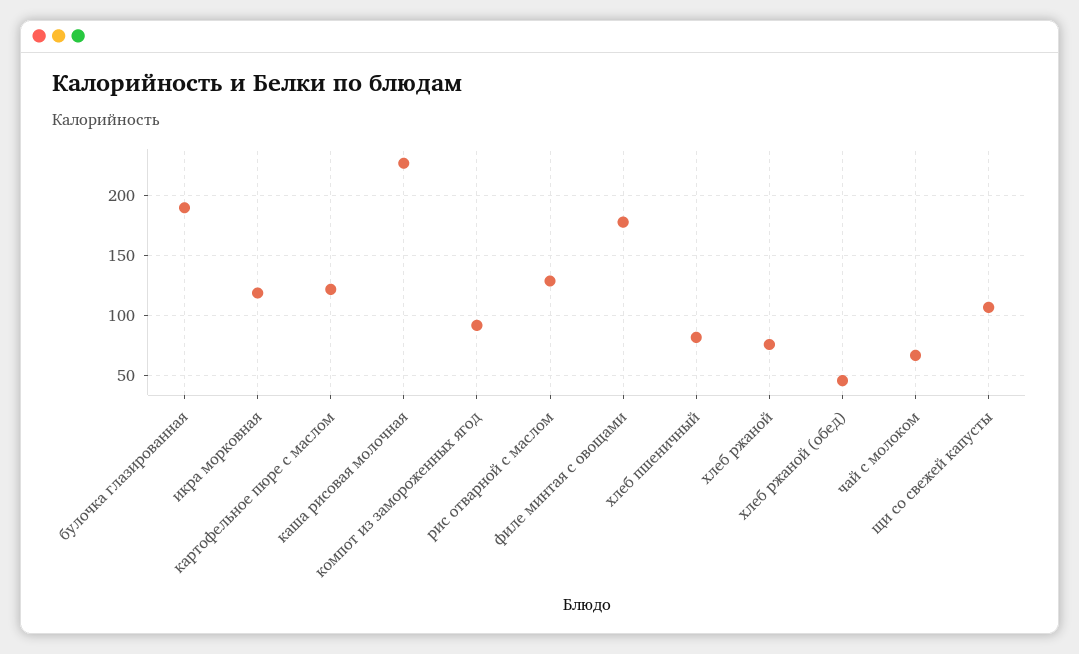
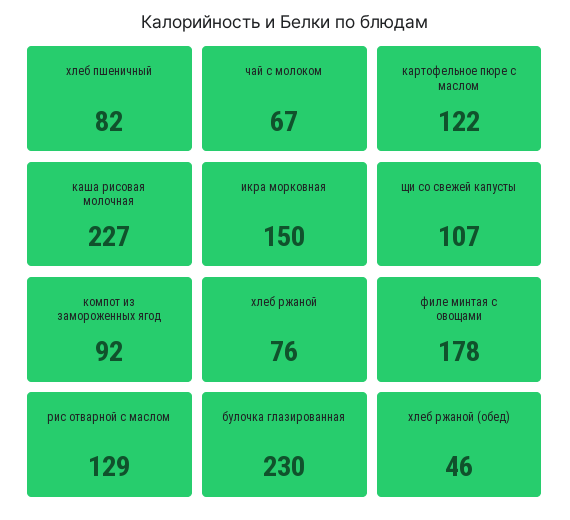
булочка глазированная: 190 -> 230
икра морковная: 120 -> 150

